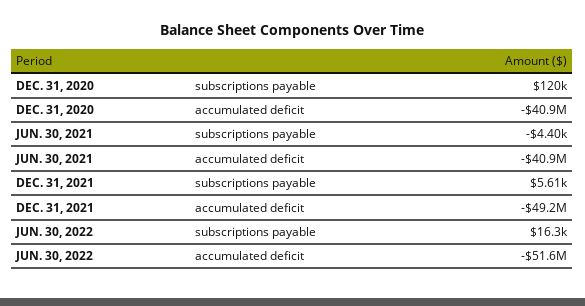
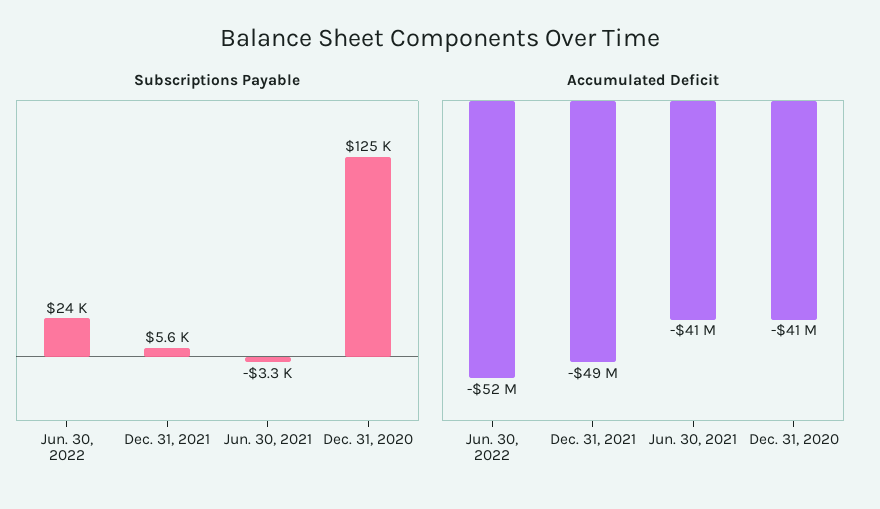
subscriptions payable, DEC. 31, 2020: 120000 -> 125000
subscriptions payable, JUN. 30, 2021: -4400 -> -3300
subscriptions payable, JUN. 30, 2022: 16300 -> 24000

